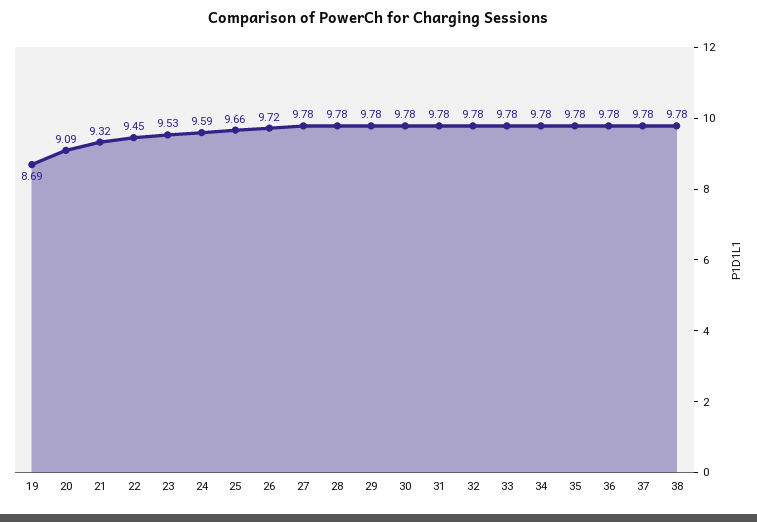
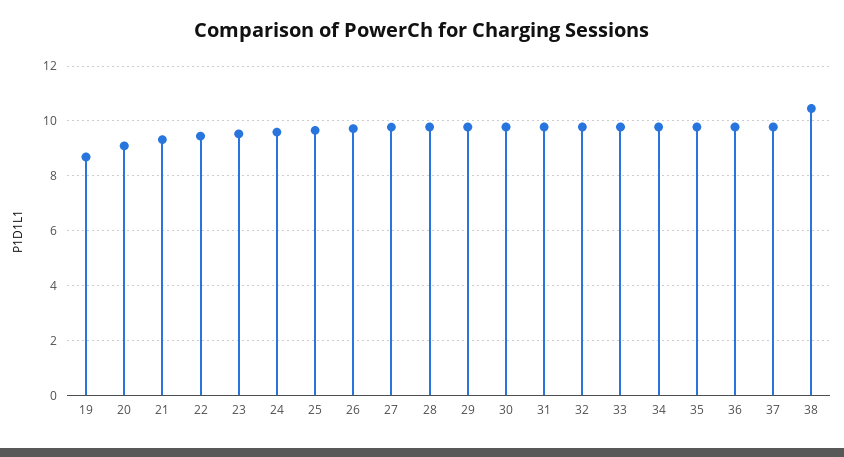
38: 9.78 -> 10.5

